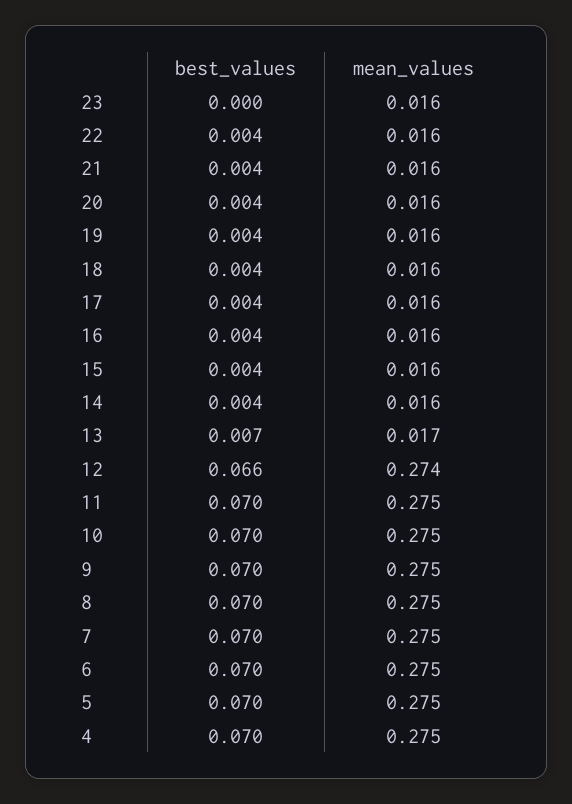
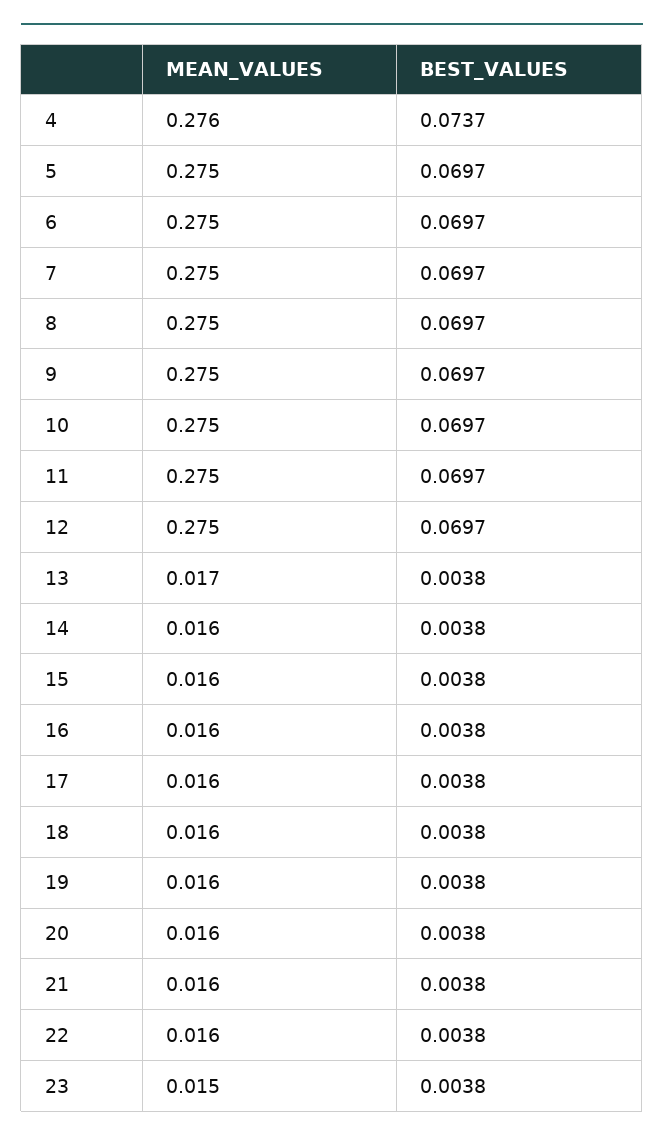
best_values, 23: 0 -> 0.0038
mean_values, 23: 0.016 -> 0.015
best_values, 13: 0.007 -> 0.0038
best_values, 12: 0.066 -> 0.0697
mean_values, 12: 0.274 -> 0.275
best_values, 4: 0.07 -> 0.0737
mean_values, 4: 0.275 -> 0.276

